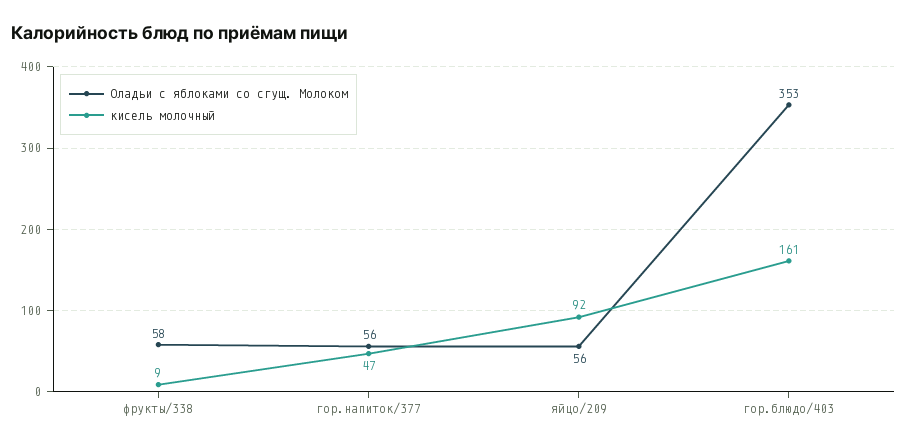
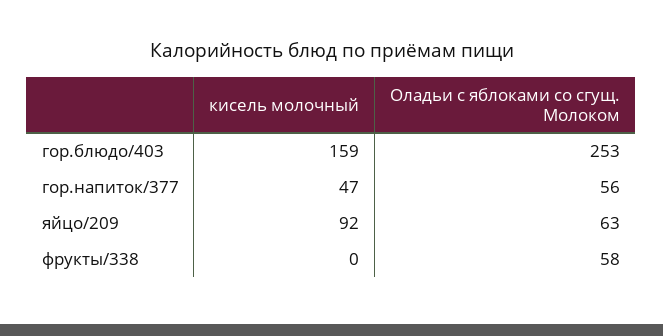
кисель молочный, фрукты/338: 9 -> 0
Оладьи с яблоками со сгущ. Молоком, яйцо/209: 56 -> 63
Оладьи с яблоками со сгущ. Молоком, гор.блюдо/403: 353 -> 253
кисель молочный, гор.блюдо/403: 161 -> 159

